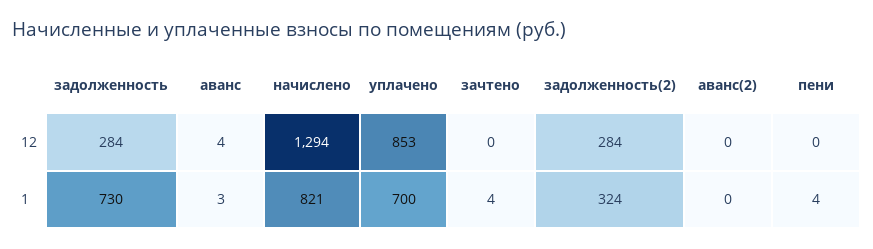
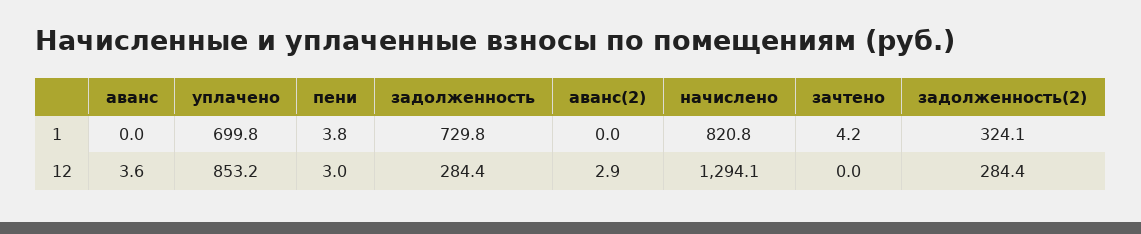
аванс(2), 12: 0 -> 2.9
пени, 12: 0 -> 3
аванс, 1: 3 -> 0

